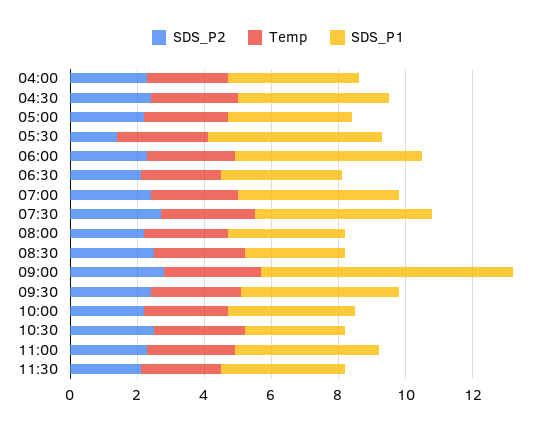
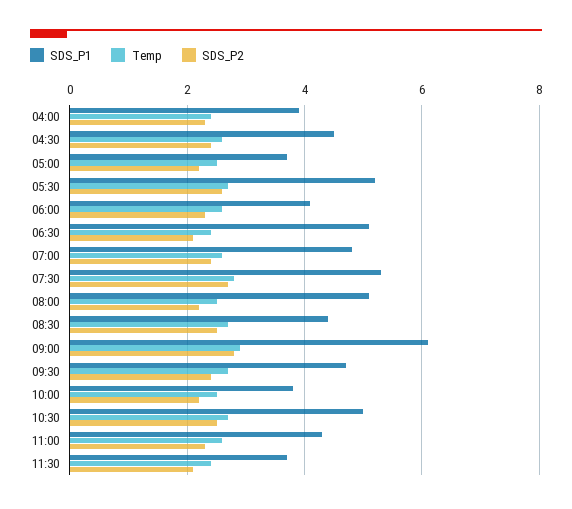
SDS_P2, 05:30: 1.5 -> 2.5
SDS_P1, 06:00: 5.5 -> 4
SDS_P1, 06:30: 3.5 -> 5
SDS_P1, 08:00: 3.5 -> 5
SDS_P1, 08:30: 3 -> 4.5
SDS_P1, 09:00: 7.5 -> 6
SDS_P1, 10:30: 3 -> 5

